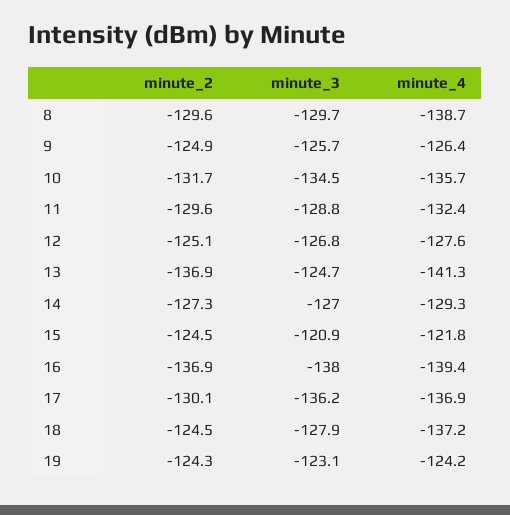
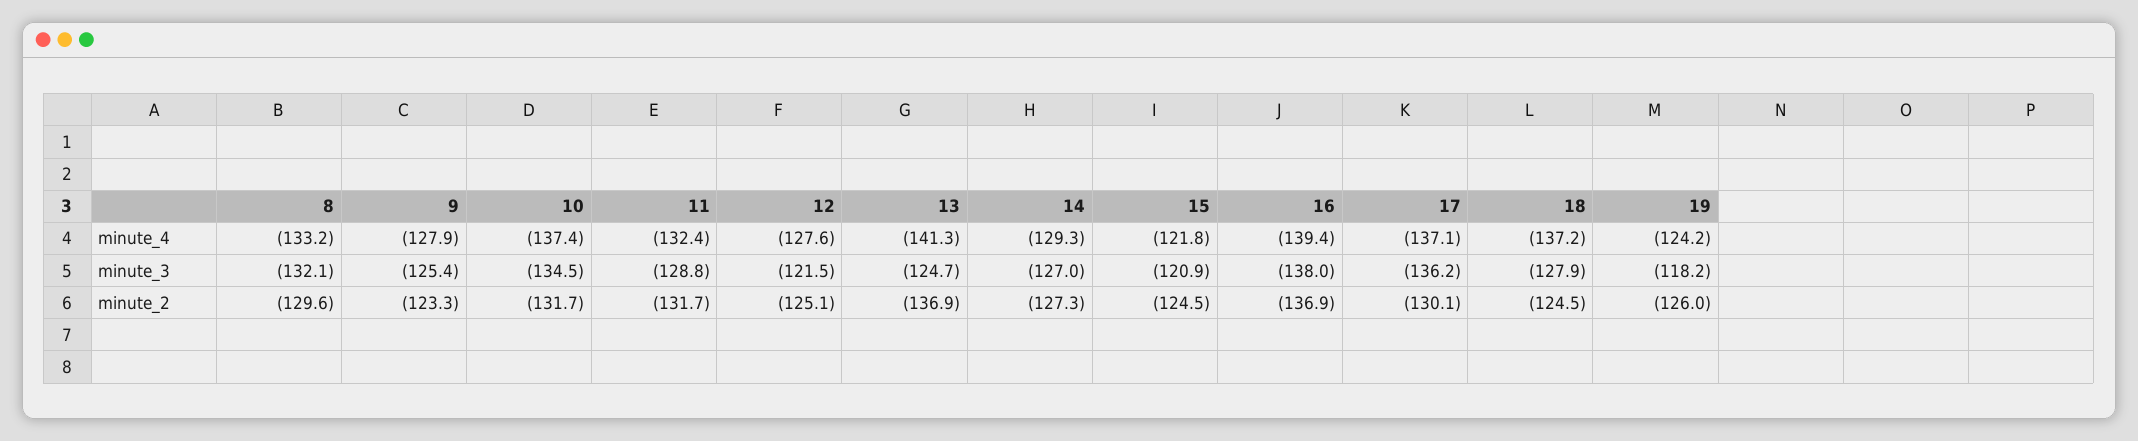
minute_3, 8: -129.7 -> -132.1
minute_4, 8: -138.7 -> -133.2
minute_2, 9: -124.9 -> -123.3
minute_3, 9: -125.7 -> -125.4
minute_4, 9: -126.4 -> -127.9
minute_4, 10: -135.7 -> -137.4
minute_2, 11: -129.6 -> -131.7
minute_3, 12: -126.8 -> -121.5
minute_4, 17: -136.9 -> -137.1
minute_2, 19: -124.3 -> -126
minute_3, 19: -123.1 -> -118.2

